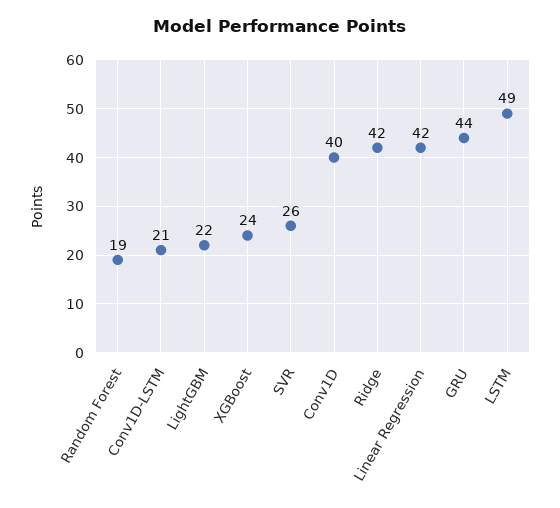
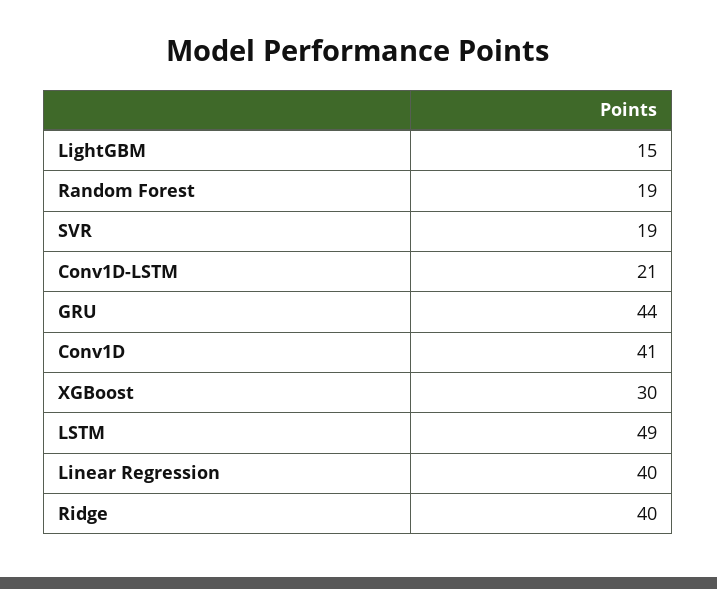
LightGBM: 22 -> 15
XGBoost: 24 -> 30
SVR: 26 -> 19
Conv1D: 40 -> 41
Ridge: 42 -> 40
Linear Regression: 42 -> 40

